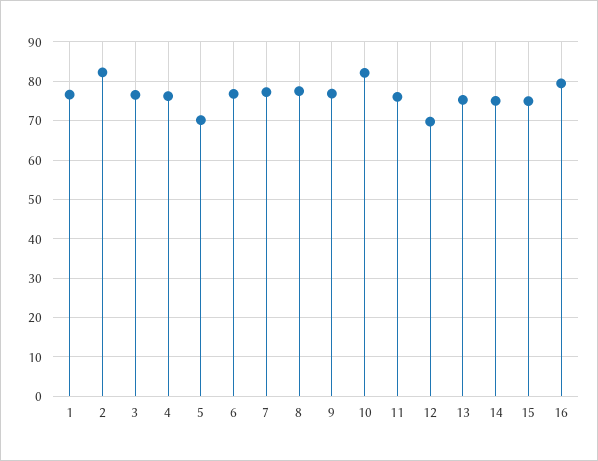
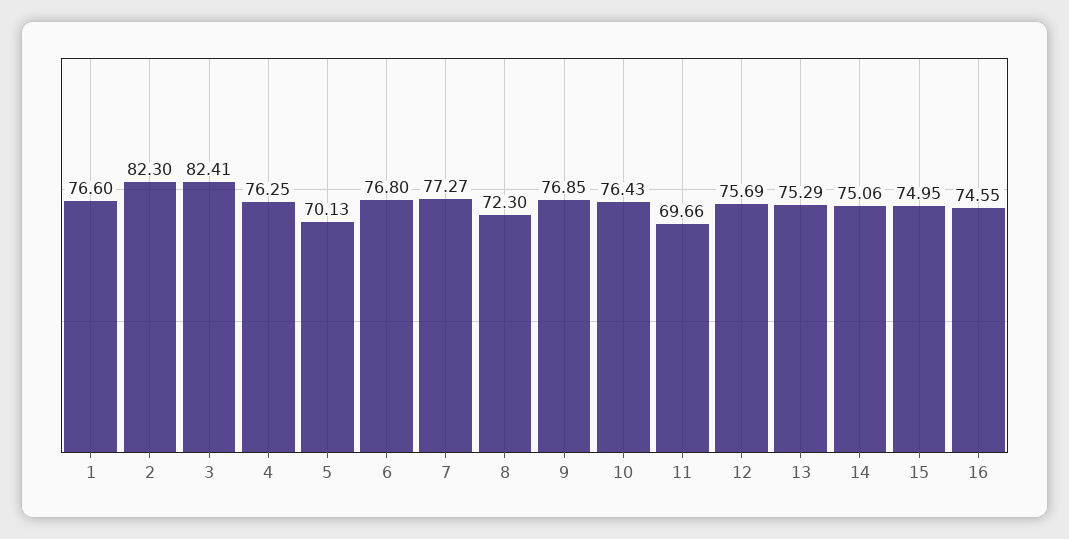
3: 76 -> 82.41
8: 78 -> 72.3
10: 82 -> 76.43
11: 76 -> 69.66
12: 70 -> 75.69
16: 80 -> 74.55

